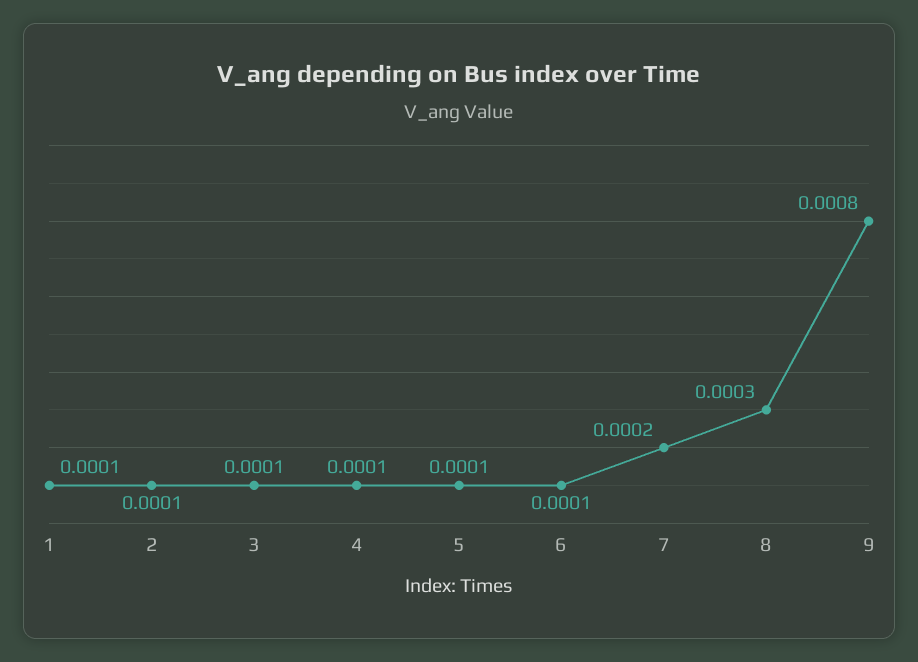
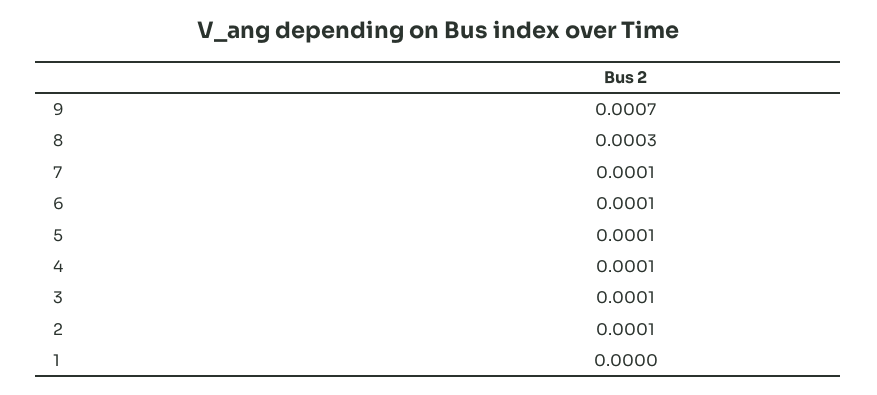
1: 0.0001 -> 0
7: 0.0002 -> 0.0001
9: 0.0008 -> 0.0007

